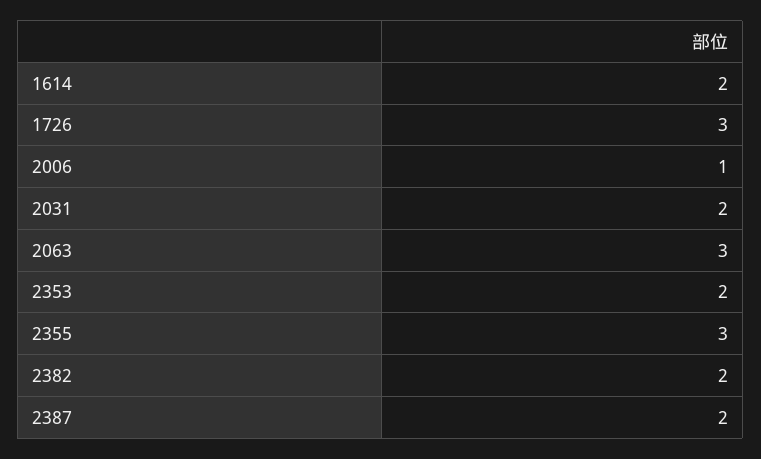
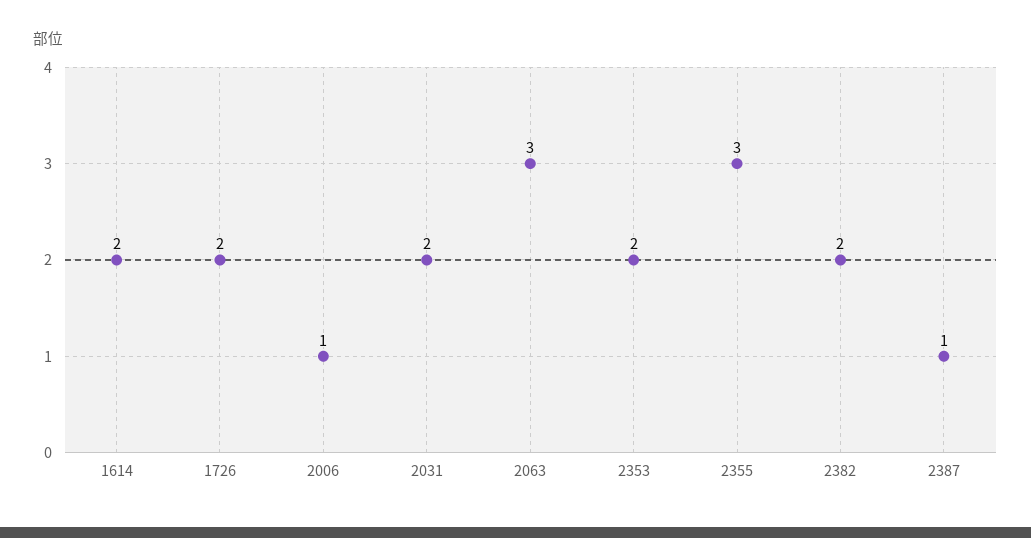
1726: 3 -> 2
2387: 2 -> 1

